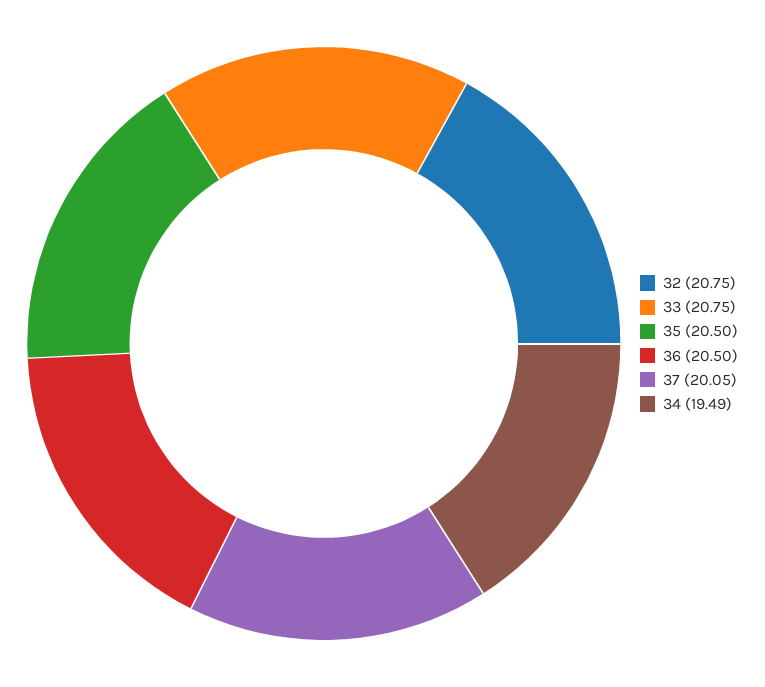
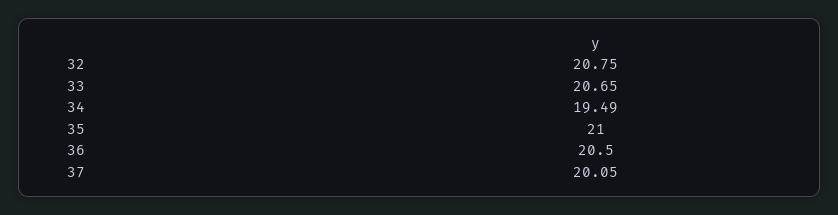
33: 20.75 -> 20.65
35: 20.5 -> 21

